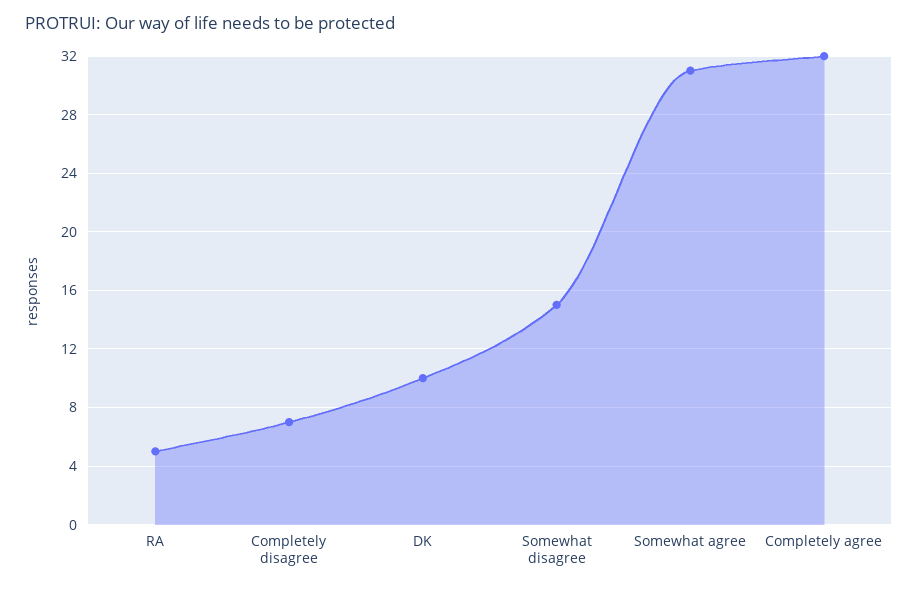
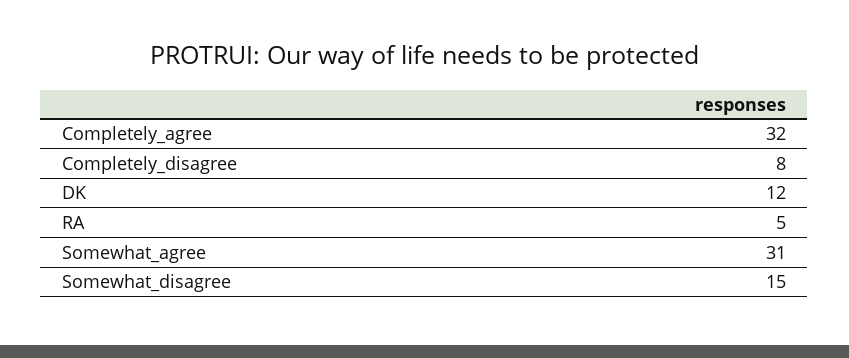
Completely disagree: 7 -> 8
DK: 10 -> 12

